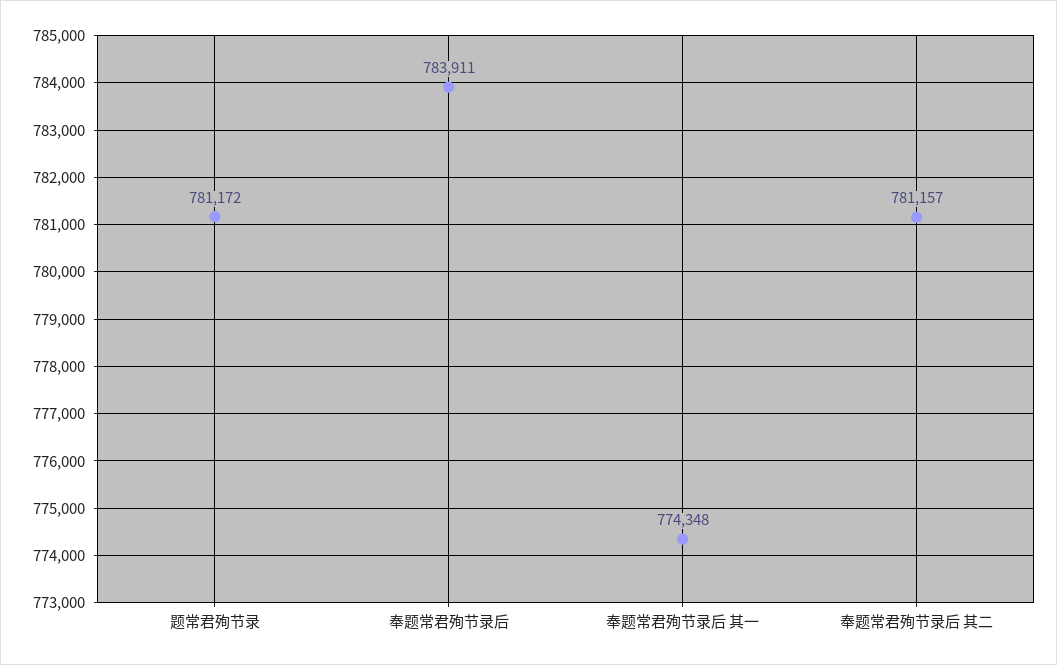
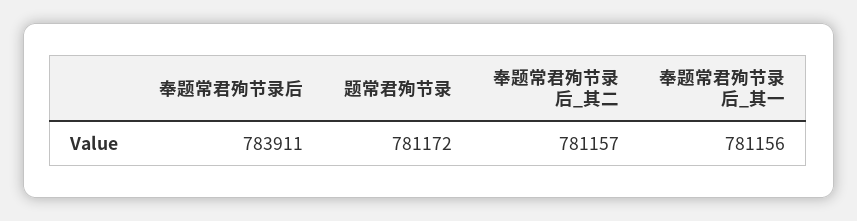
奉题常君殉节录后 其一: 774348 -> 781156

